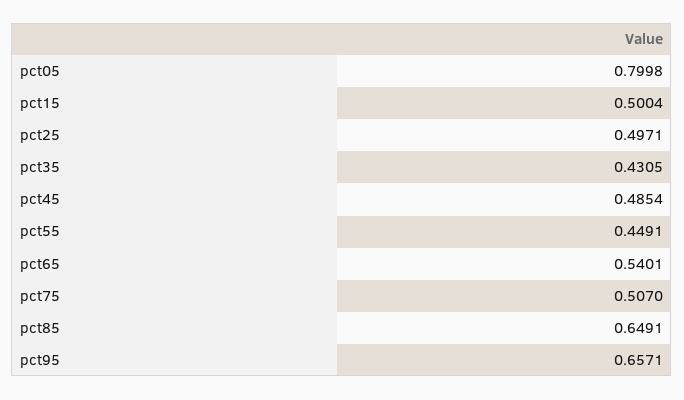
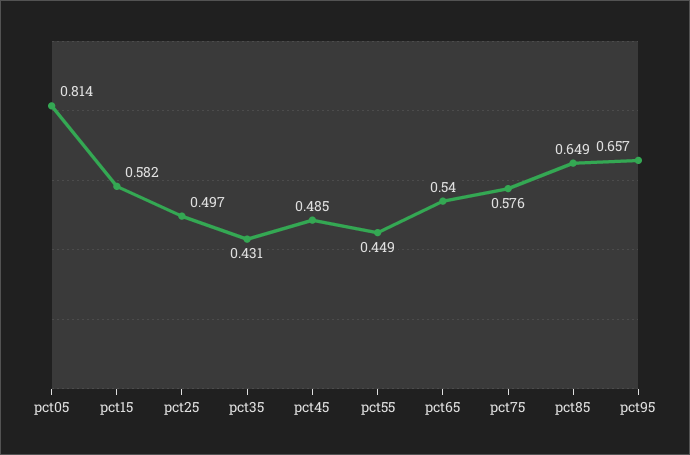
pct05: 0.7998 -> 0.814
pct15: 0.5004 -> 0.582
pct75: 0.507 -> 0.576

